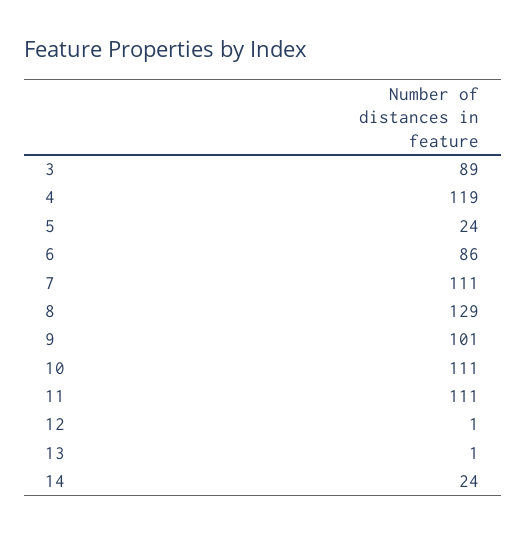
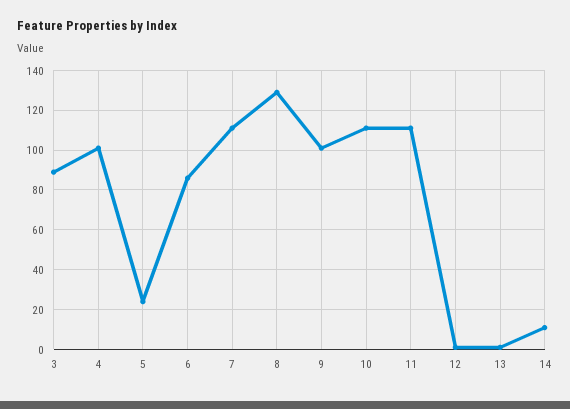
4: 119 -> 100
14: 24 -> 10

